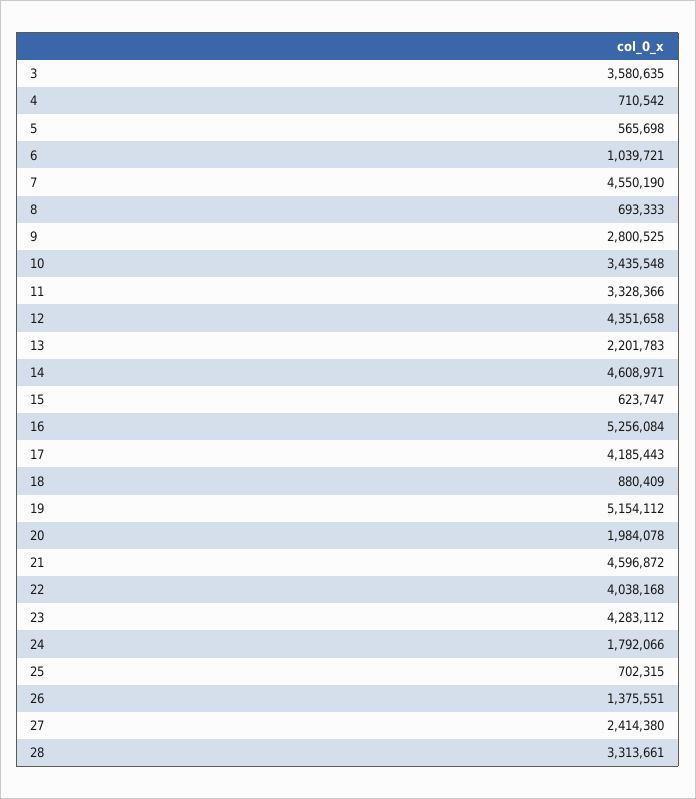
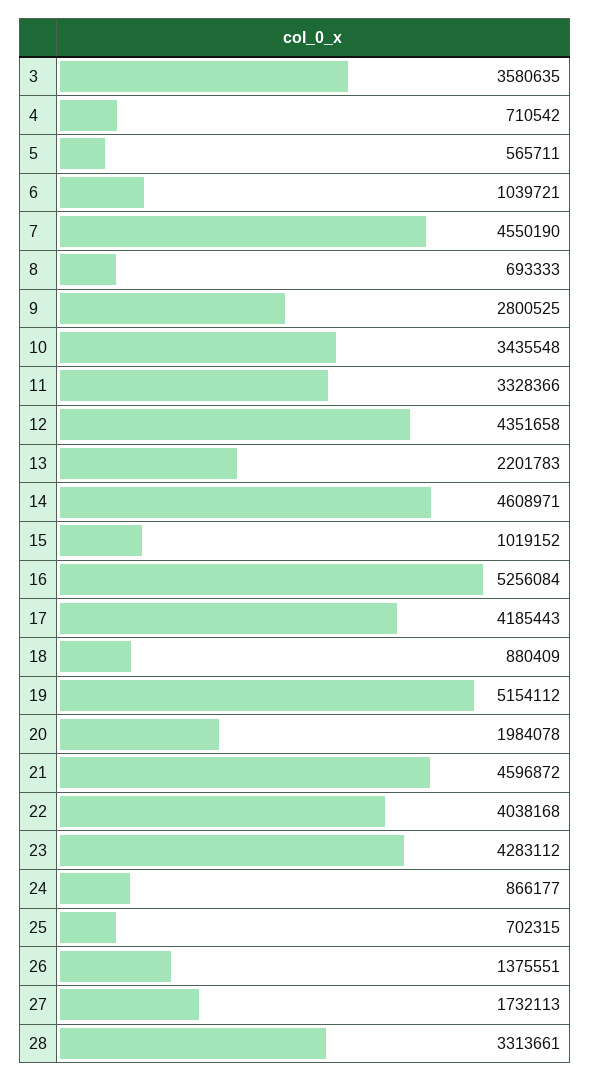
5: 565698 -> 565711
15: 623747 -> 1019152
24: 1792066 -> 866177
27: 2414380 -> 1732113

